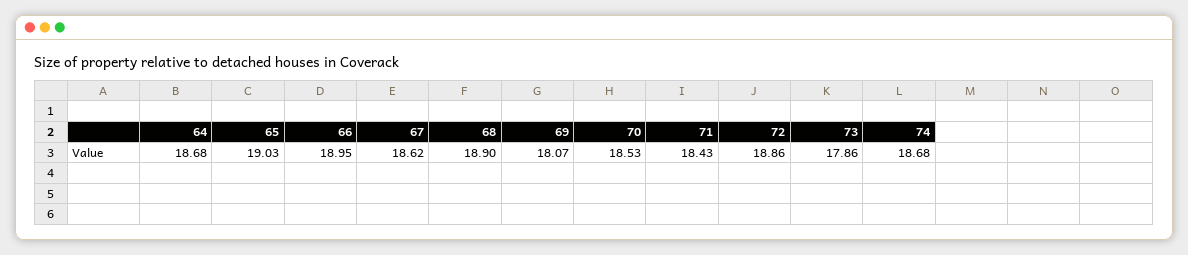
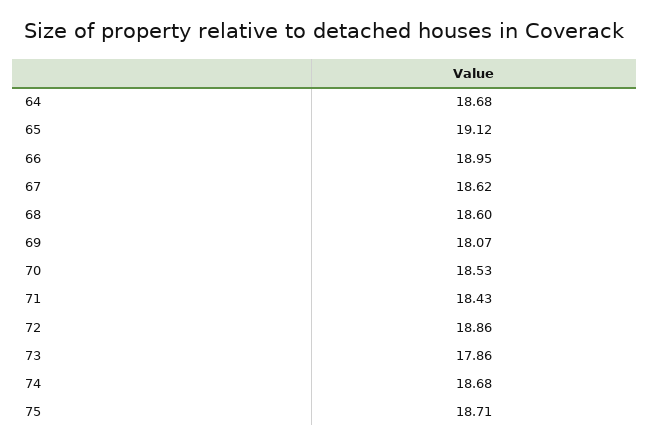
65: 19.03 -> 19.12
68: 18.9 -> 18.6
75: none -> 18.71

